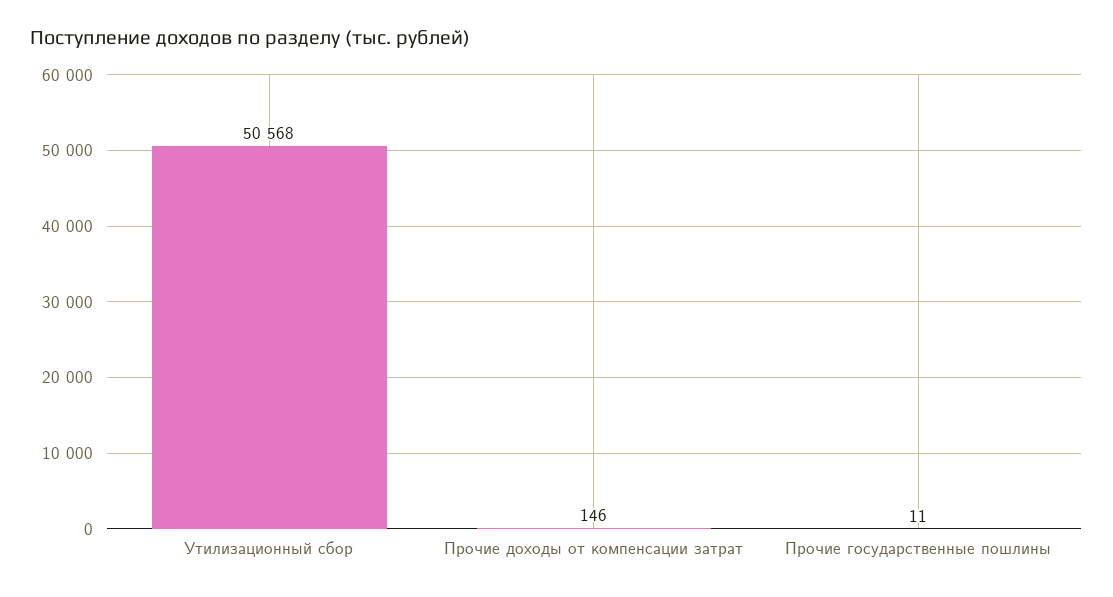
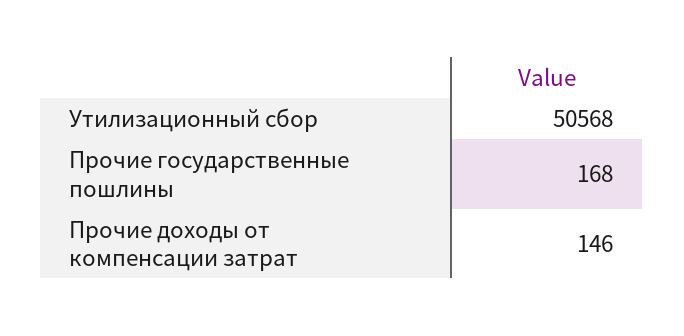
Прочие государственные пошлины: 11 -> 168

